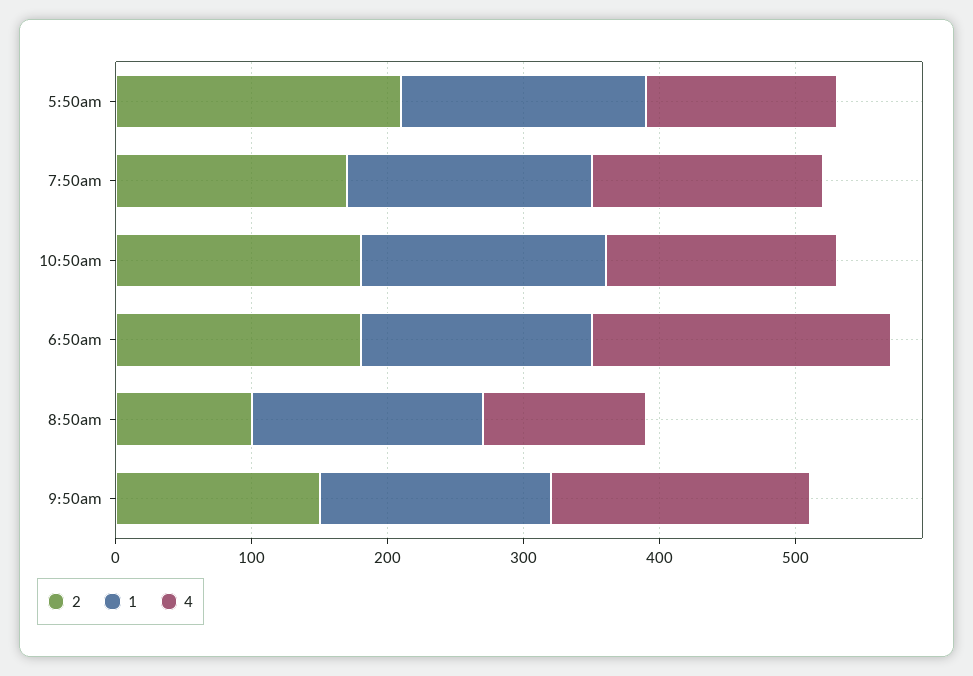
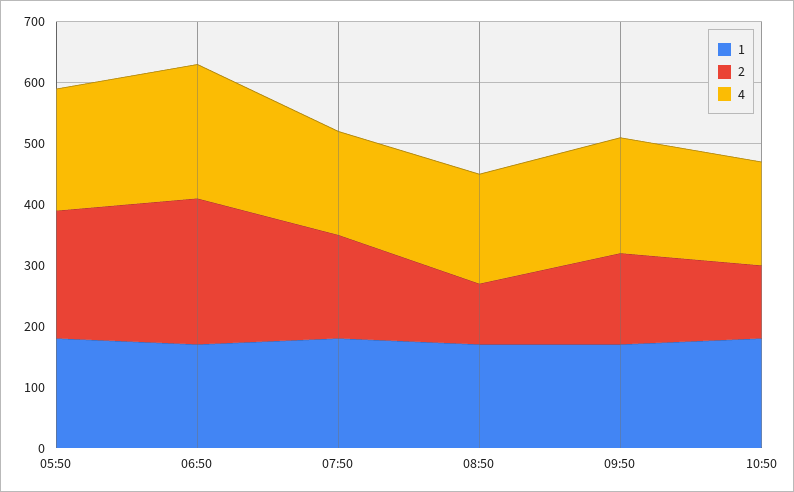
4, 5:50am: 140 -> 200
2, 10:50am: 180 -> 120
2, 6:50am: 180 -> 240
4, 8:50am: 120 -> 180

